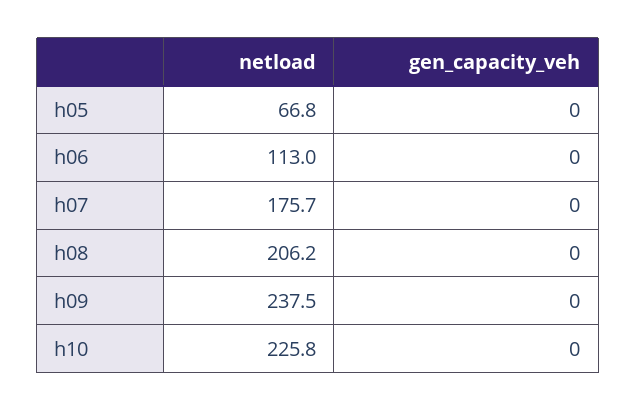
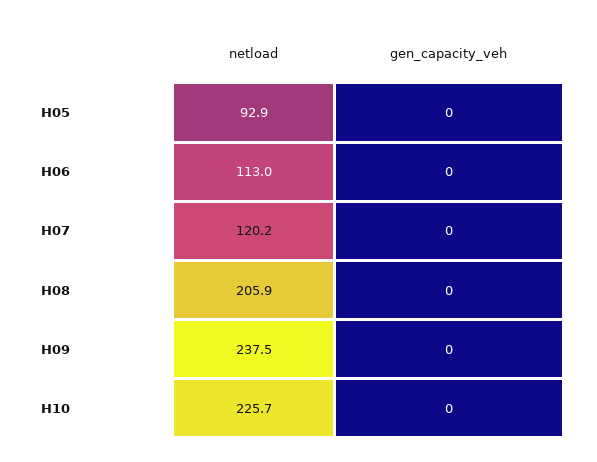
netload, h05: 66.8 -> 92.9
netload, h07: 175.7 -> 120.2
netload, h08: 206.2 -> 205.9
netload, h10: 225.8 -> 225.7

